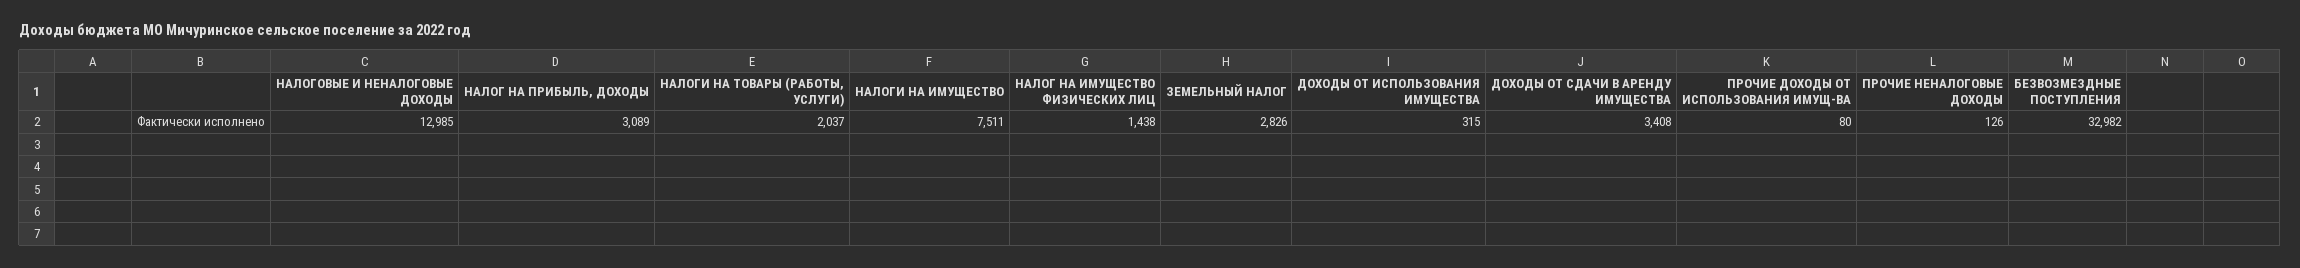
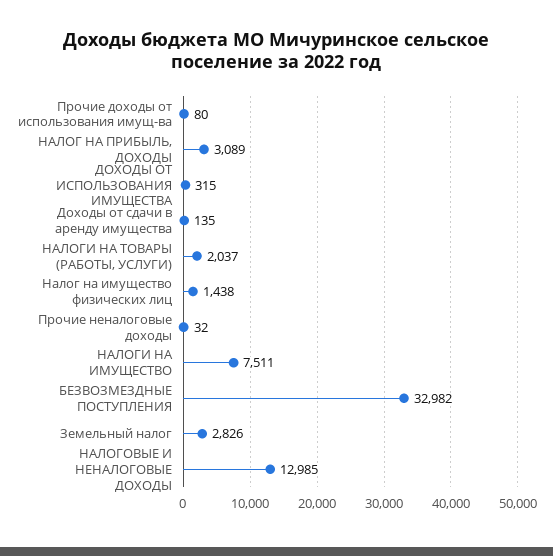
ДОХОДЫ ОТ СДАЧИ В АРЕНДУ ИМУЩЕСТВА: 3408 -> 135
ПРОЧИЕ НЕНАЛОГОВЫЕ ДОХОДЫ: 126 -> 32

